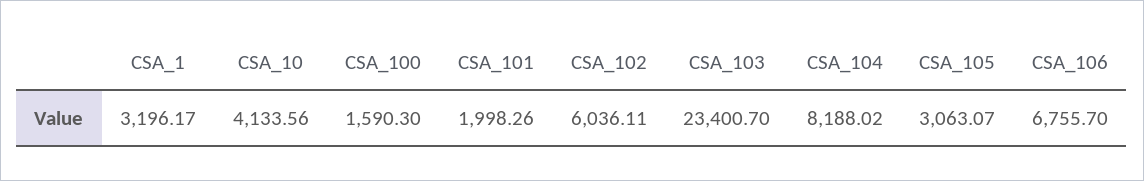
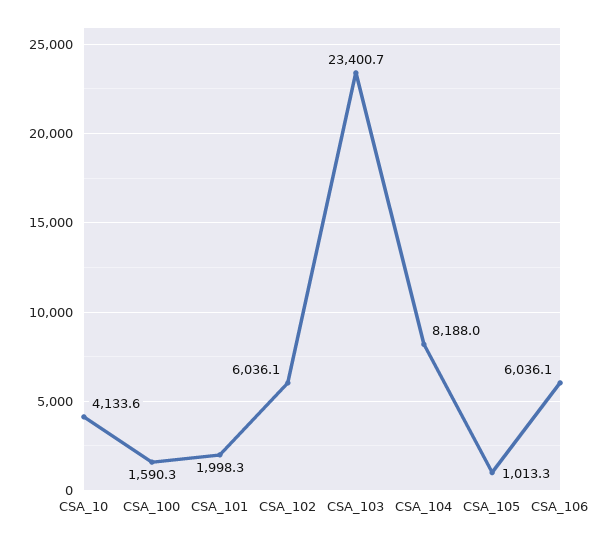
CSA_1: 3196.17 -> none
CSA_105: 3063.07 -> 1013.3
CSA_106: 6755.7 -> 6036.1

